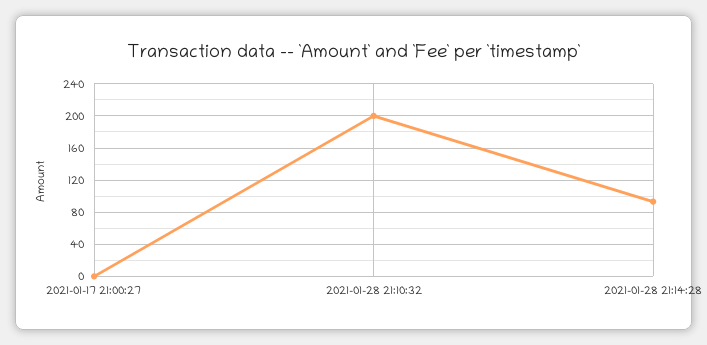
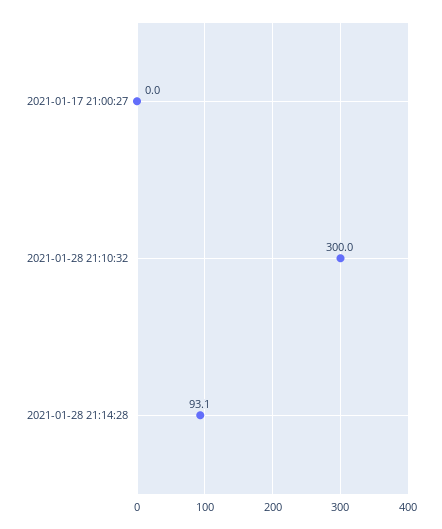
2021-01-28 21:10:32: 200 -> 300

